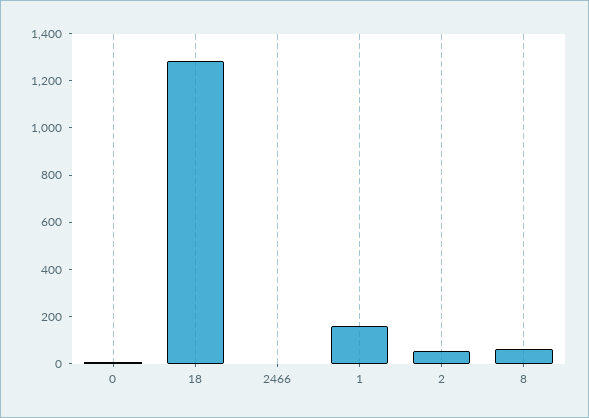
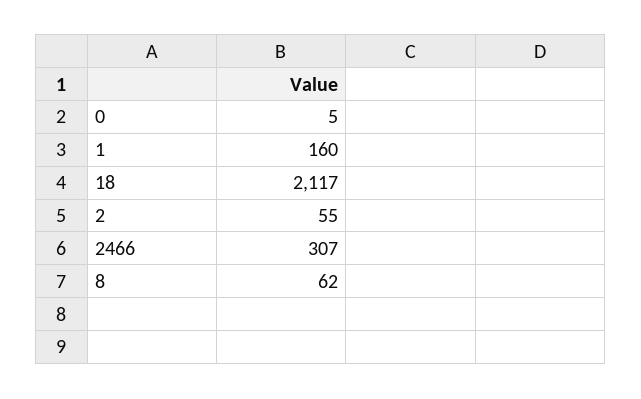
18: 1300 -> 2117
2466: 0 -> 307

